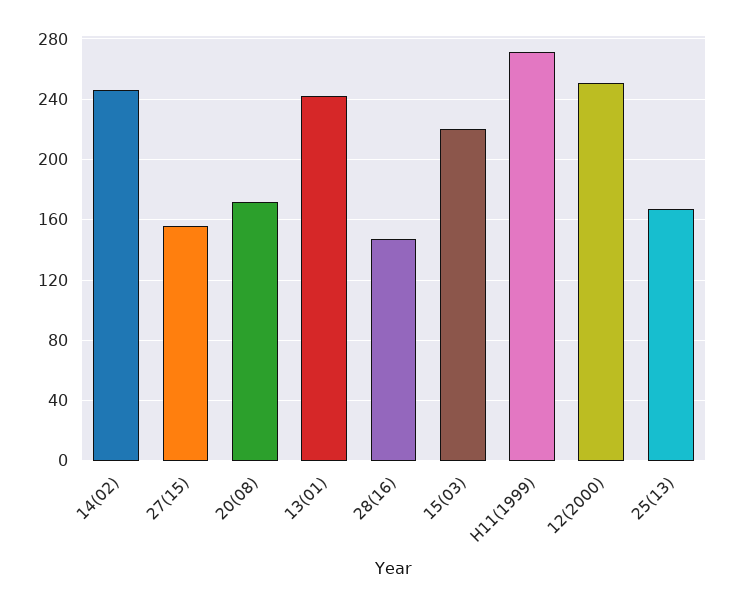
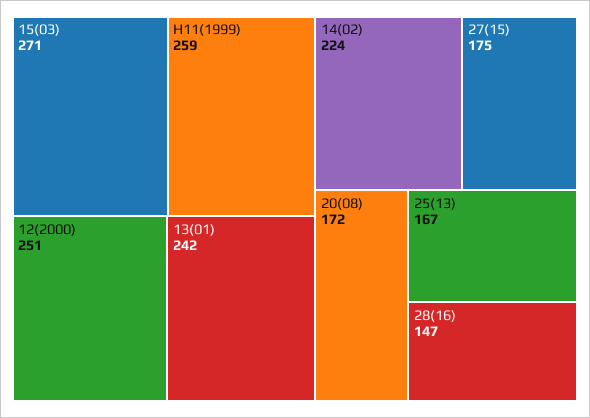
14(02): 245 -> 224
27(15): 155 -> 175
15(03): 220 -> 271
H11(1999): 270 -> 259

